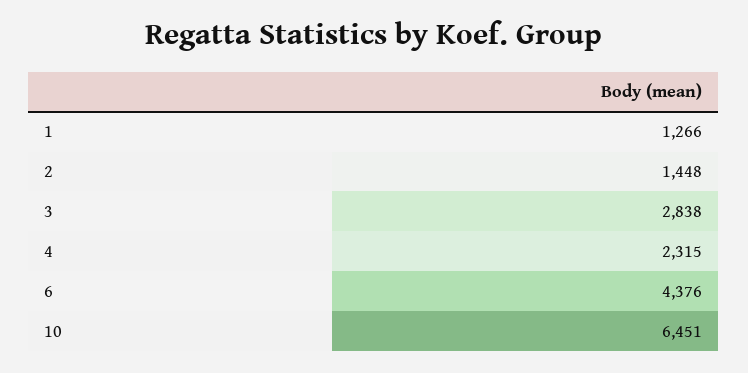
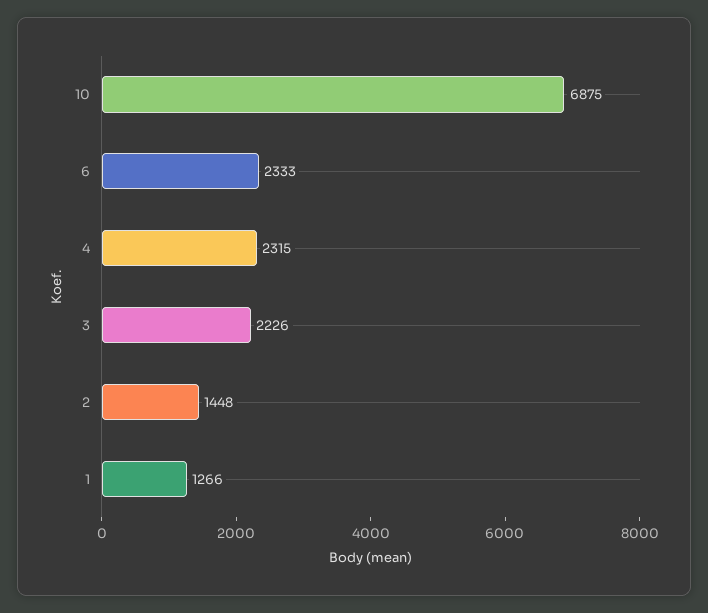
3: 2838 -> 2226
6: 4376 -> 2333
10: 6451 -> 6875

